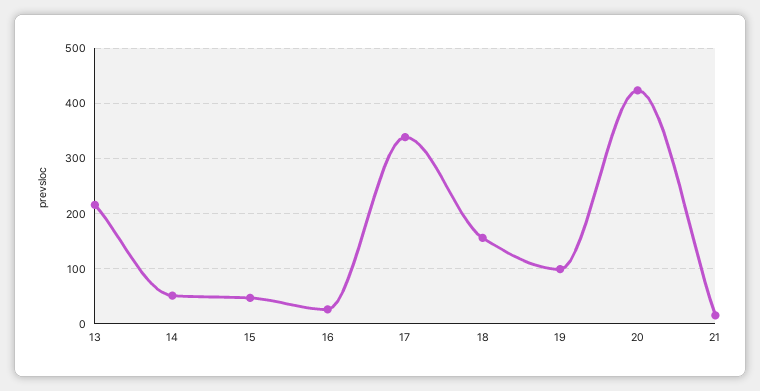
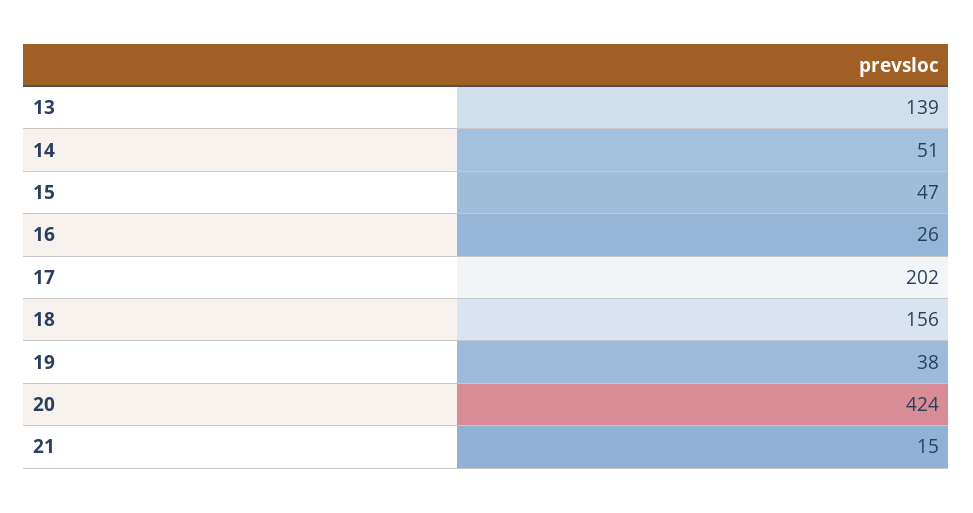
13: 220 -> 139
17: 340 -> 202
19: 100 -> 38

